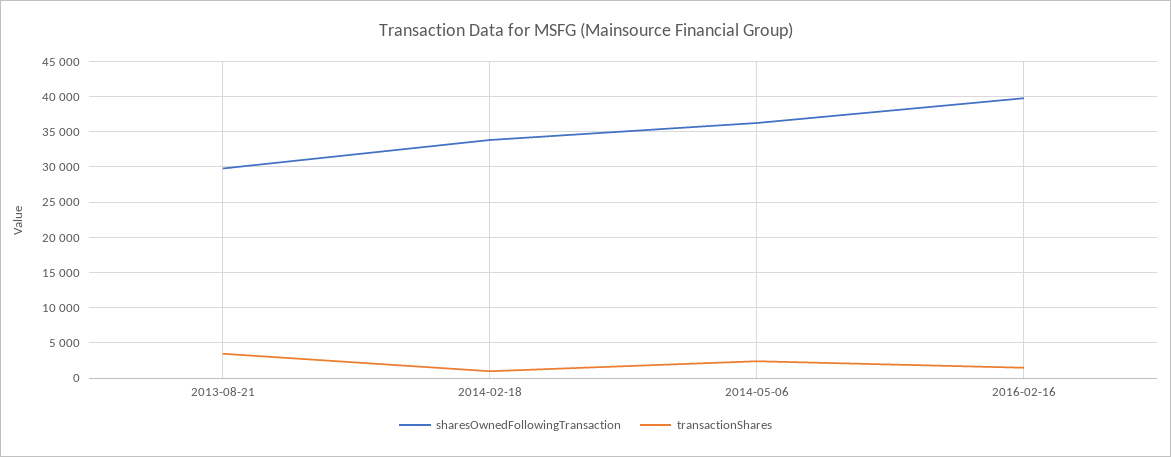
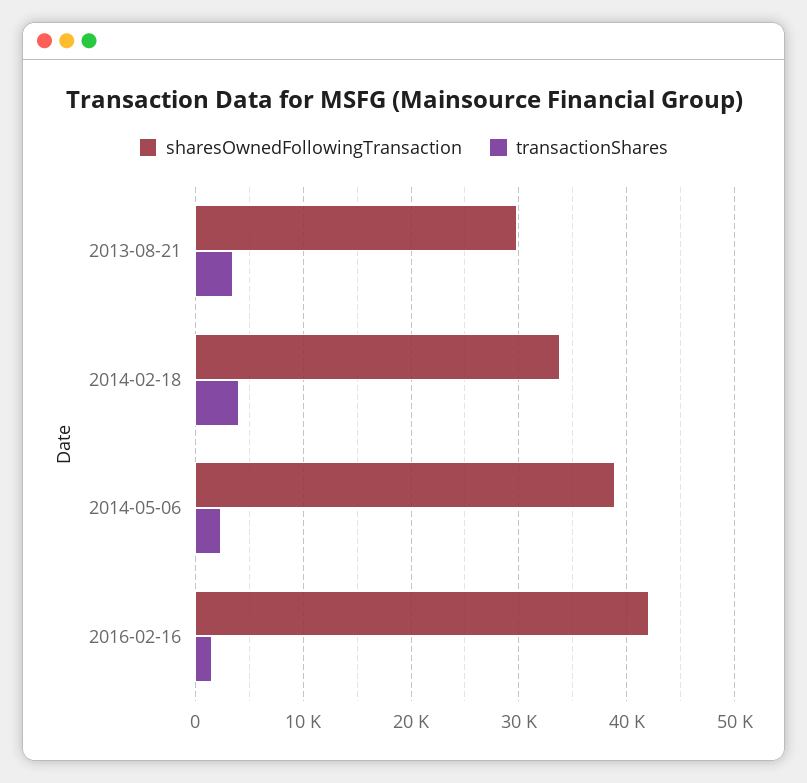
transactionShares, 2014-02-18: 1000 -> 4000
sharesOwnedFollowingTransaction, 2014-05-06: 36000 -> 39000
sharesOwnedFollowingTransaction, 2016-02-16: 40000 -> 42000

